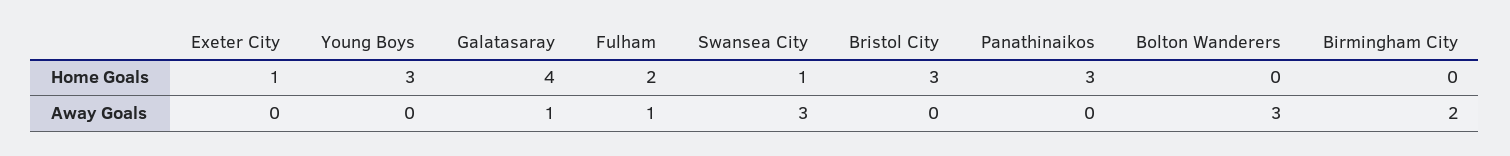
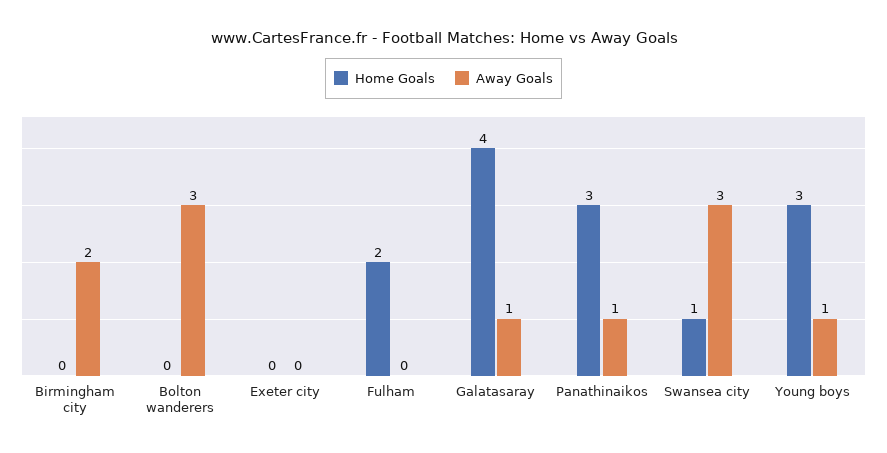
Home Goals, Exeter City: 1 -> 0
Home Goals, Bristol City: 3 -> none
Away Goals, Young Boys: 0 -> 1
Away Goals, Fulham: 1 -> 0
Away Goals, Bristol City: 0 -> none
Away Goals, Panathinaikos: 0 -> 1

